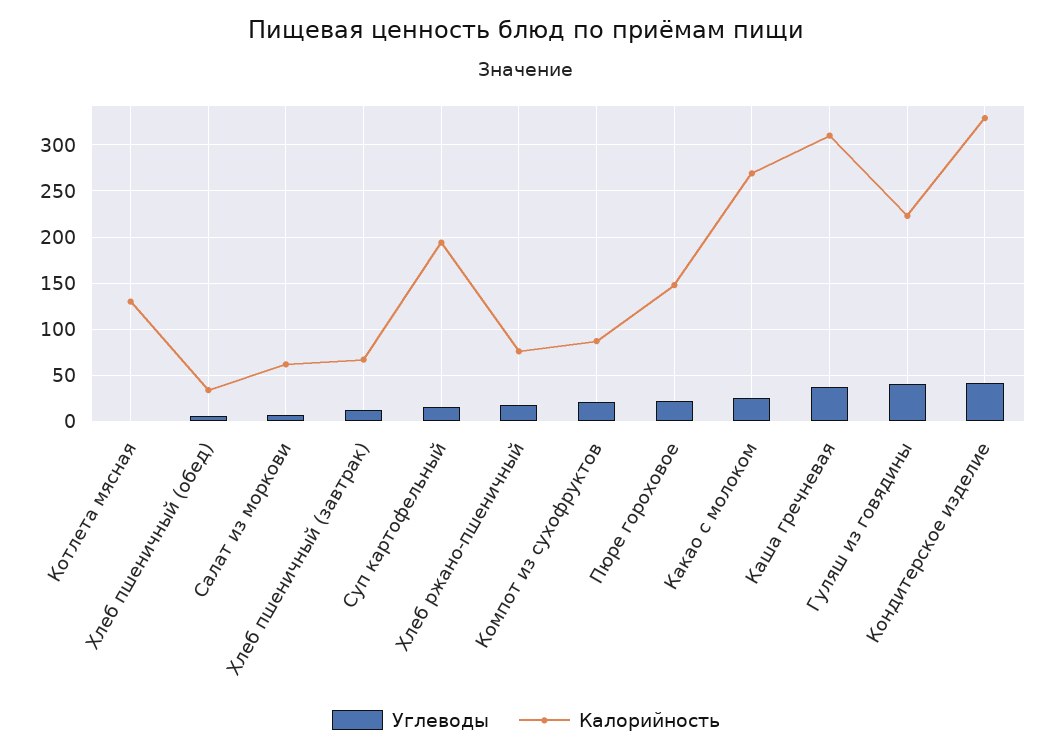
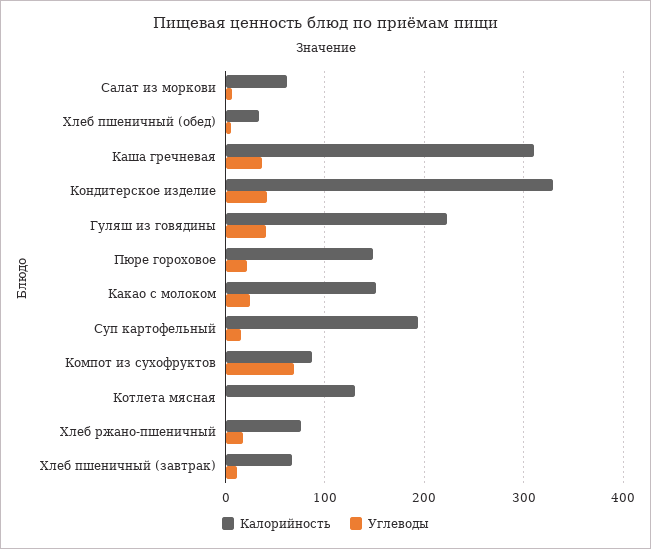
Углеводы, Компот из сухофруктов: 20 -> 70
Калорийность, Какао с молоком: 270 -> 150

